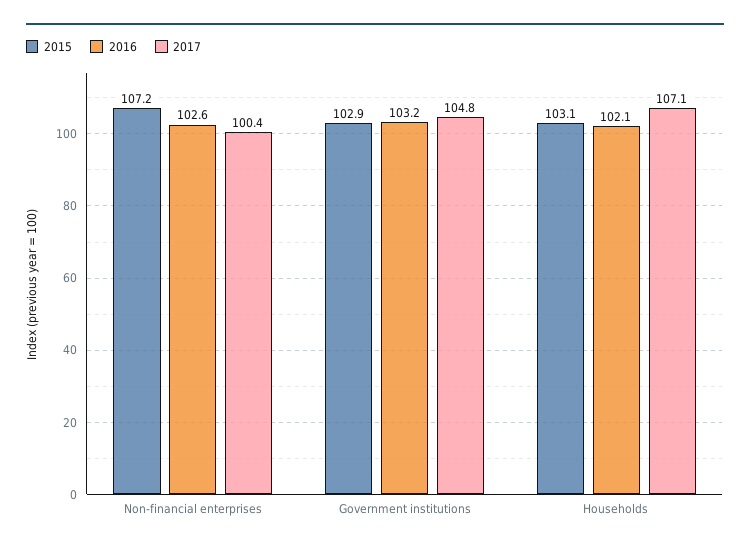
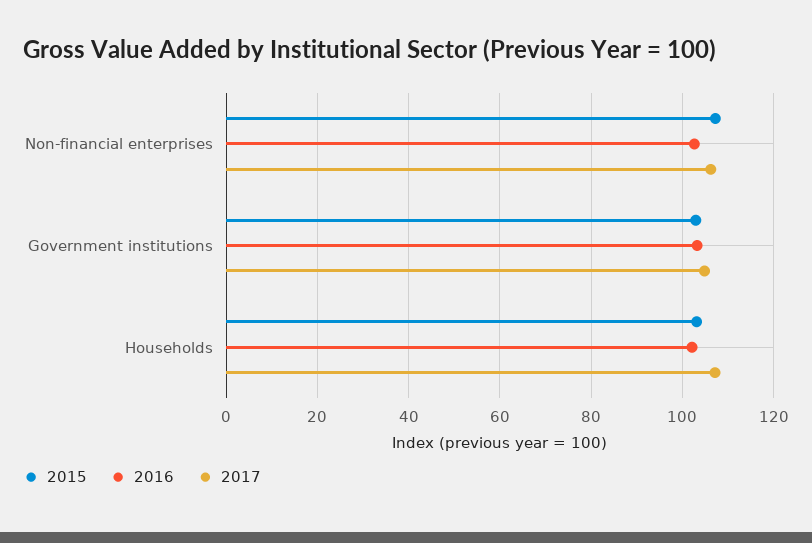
2017, Non-financial enterprises: 100.4 -> 106

